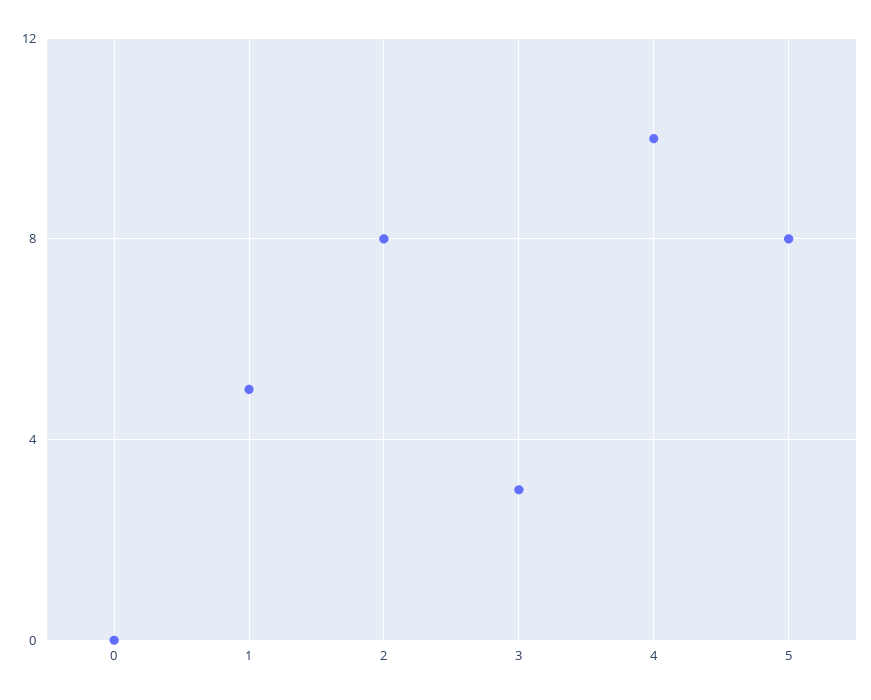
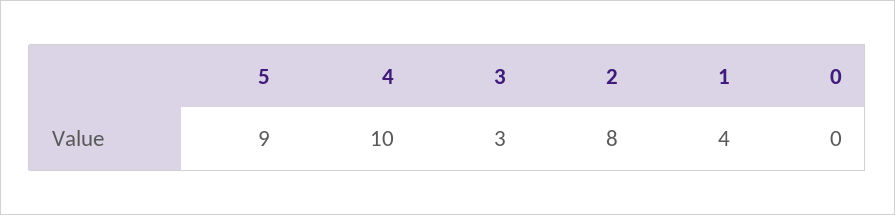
1: 5 -> 4
5: 8 -> 9

